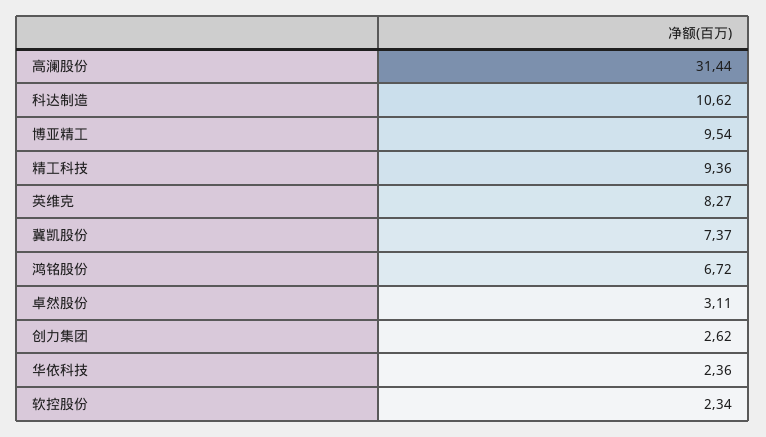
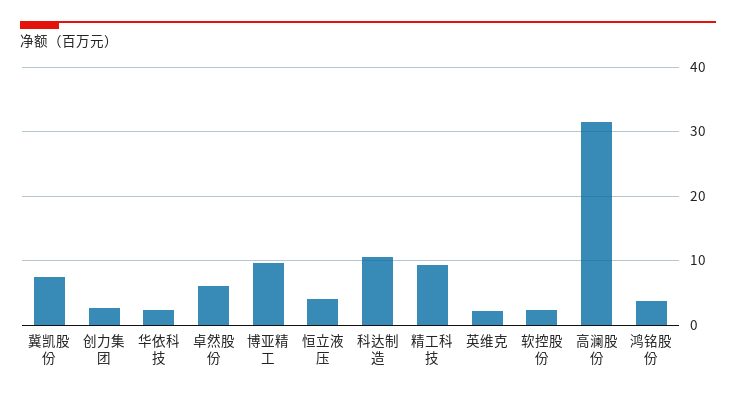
英维克: 8.27 -> 2
鸿铭股份: 6.72 -> 4
卓然股份: 3.11 -> 6
恒立液压: none -> 4

